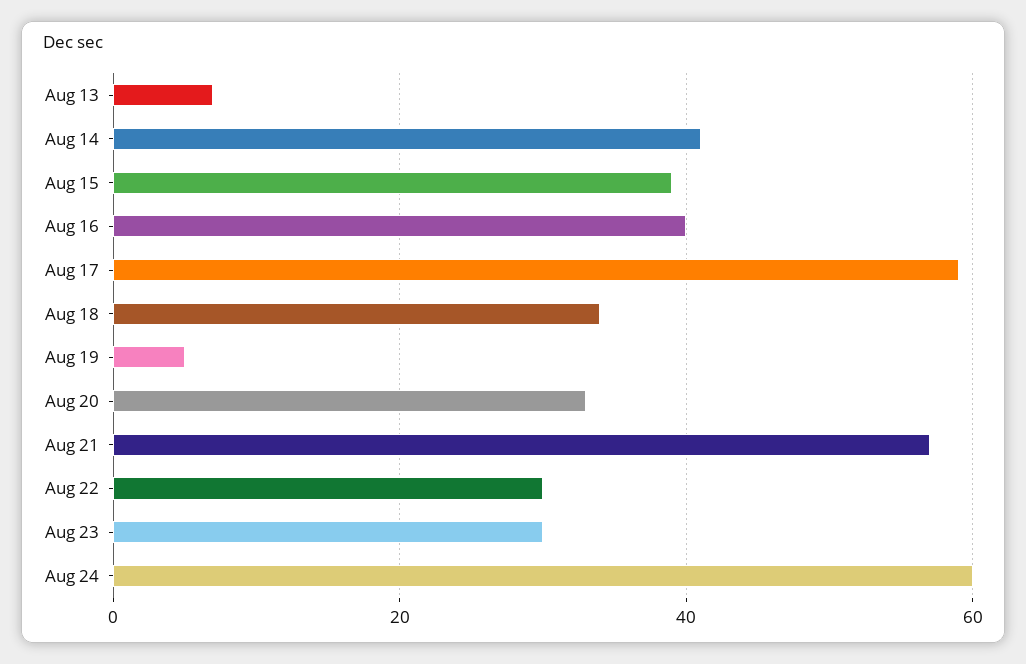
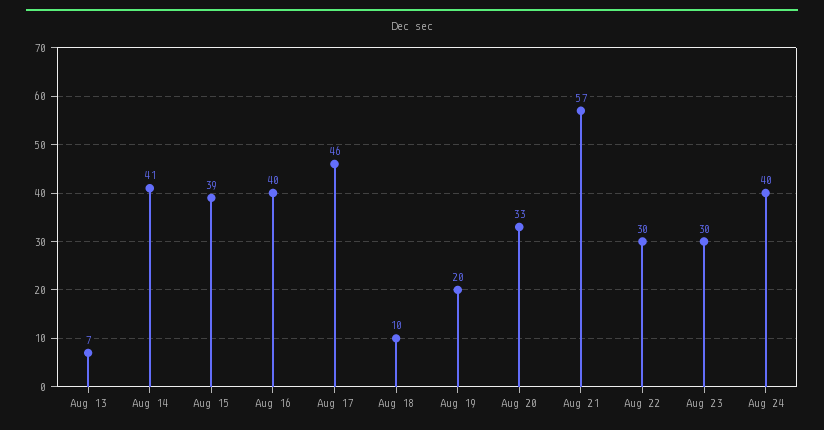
Aug 17: 60 -> 46
Aug 18: 35 -> 10
Aug 19: 5 -> 20
Aug 24: 60 -> 40

